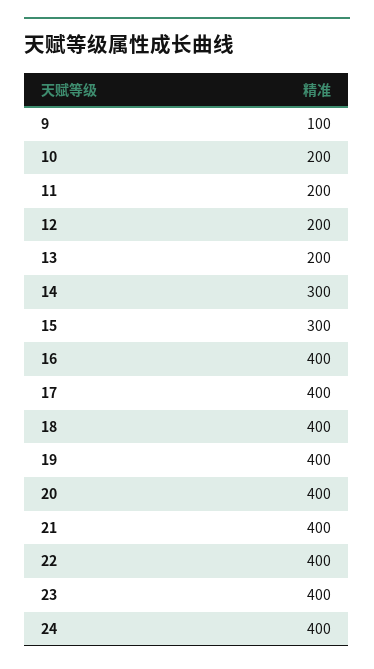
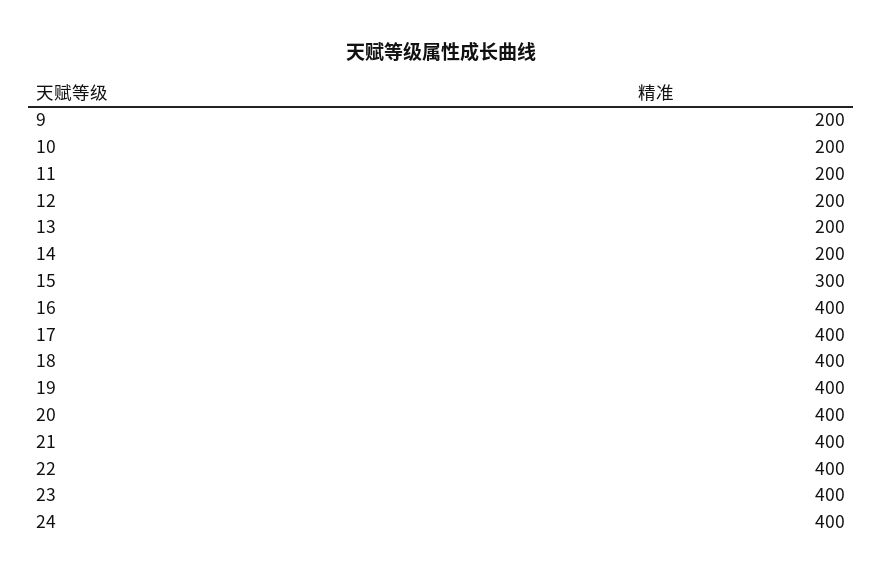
9: 100 -> 200
14: 300 -> 200

